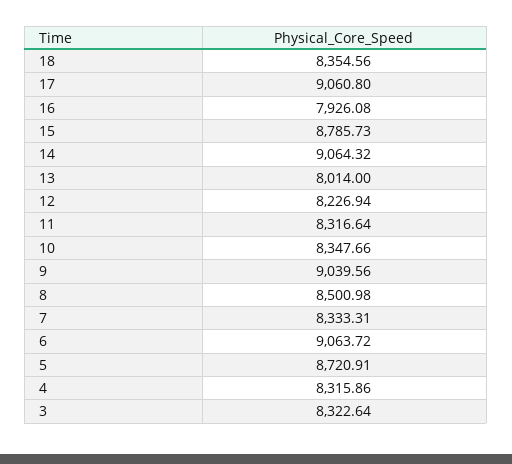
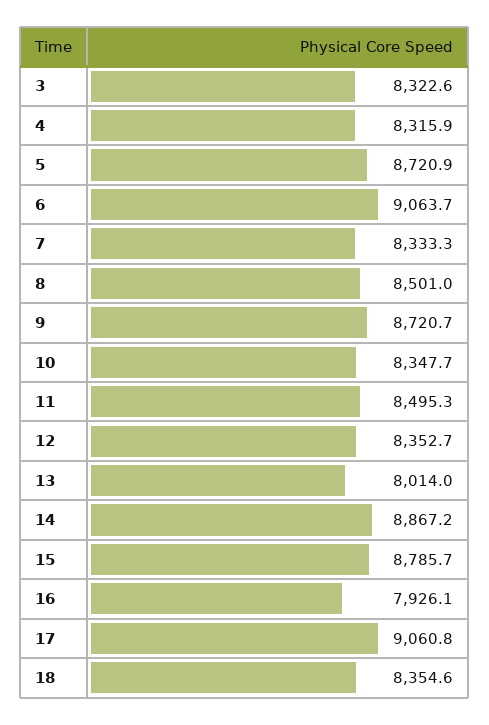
14: 9064.32 -> 8867.2
12: 8226.94 -> 8352.7
11: 8316.64 -> 8495.3
9: 9039.56 -> 8720.7

